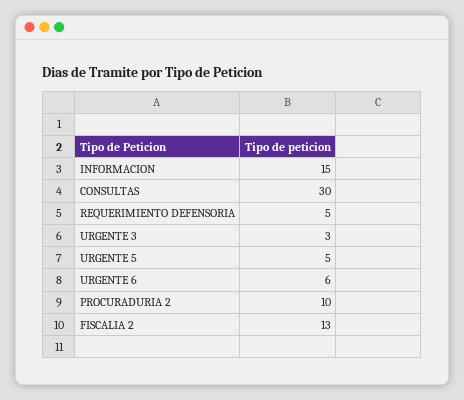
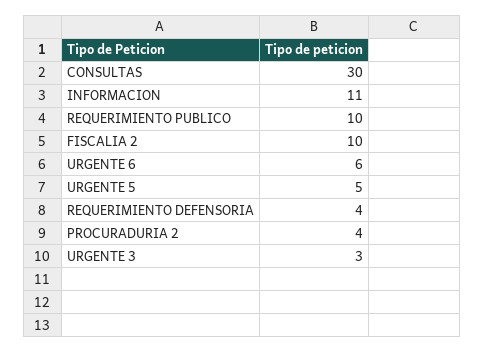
INFORMACION: 15 -> 11
REQUERIMIENTO DEFENSORIA: 5 -> 4
PROCURADURIA 2: 10 -> 4
FISCALIA 2: 13 -> 10
REQUERIMIENTO PUBLICO: none -> 10

